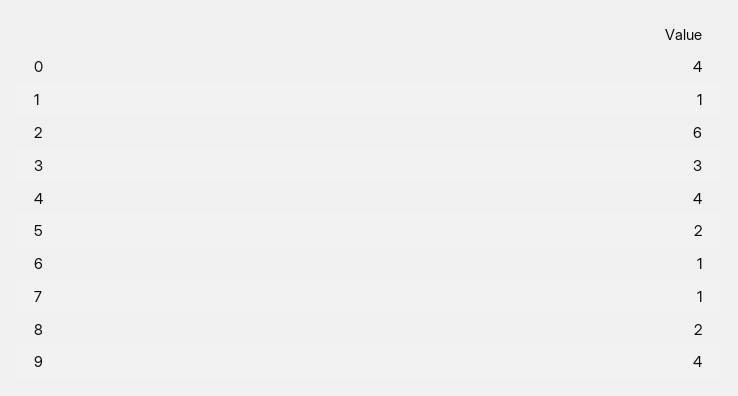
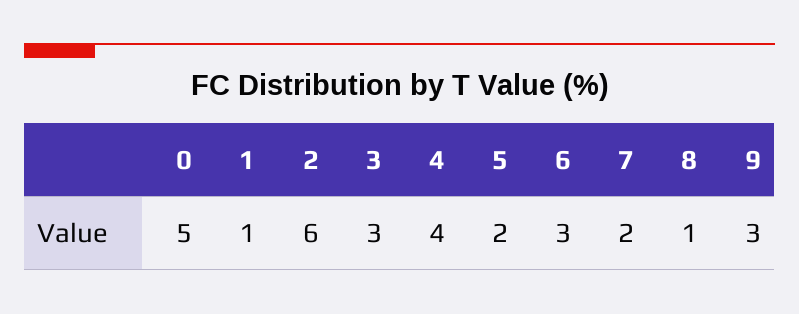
0: 4 -> 5
6: 1 -> 3
7: 1 -> 2
8: 2 -> 1
9: 4 -> 3

